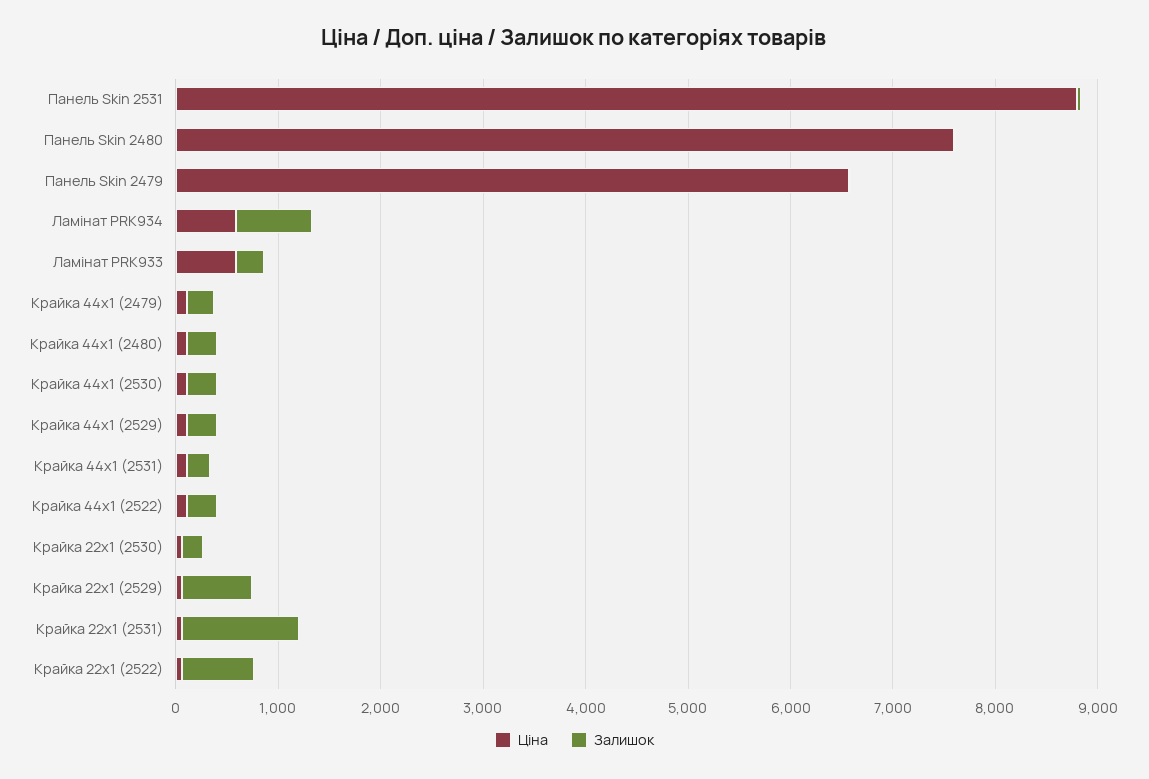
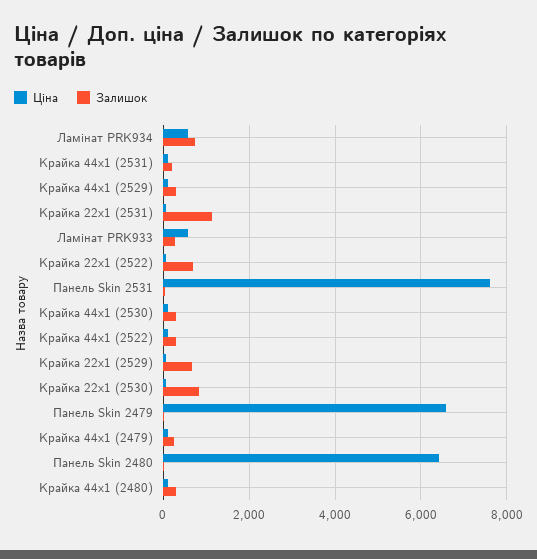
Ціна, Панель Skin 2531: 8800 -> 7600
Ціна, Панель Skin 2480: 7600 -> 6400
Залишок, Крайка 22x1 (2530): 200 -> 800

